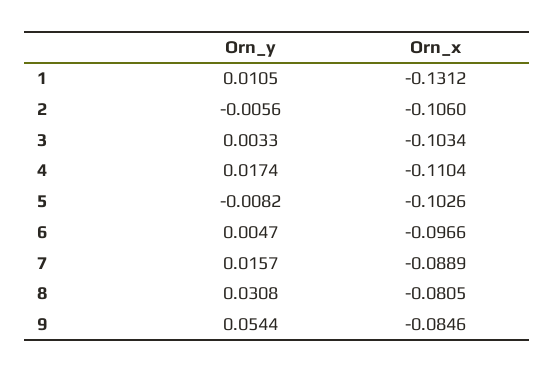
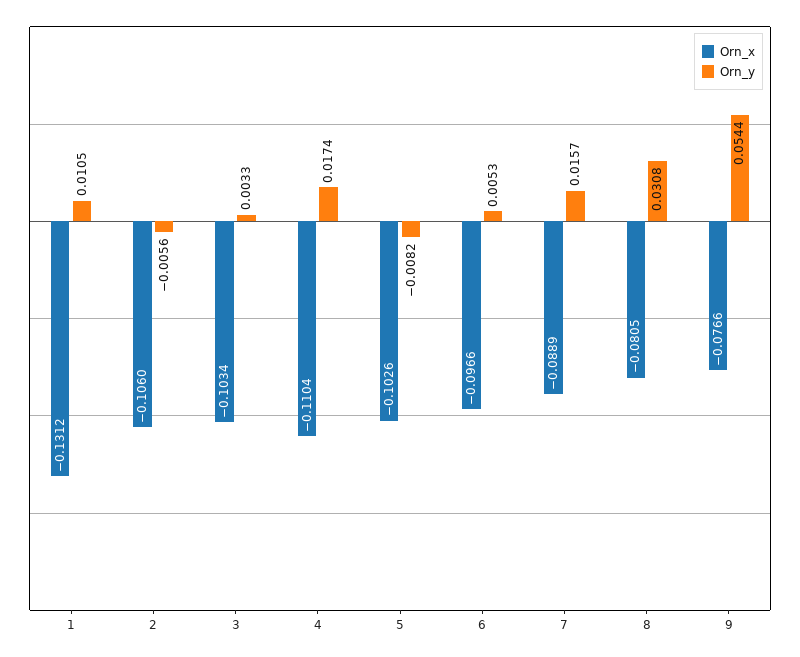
Orn_y, 6: 0.0047 -> 0.0053
Orn_x, 9: -0.0846 -> -0.0766

